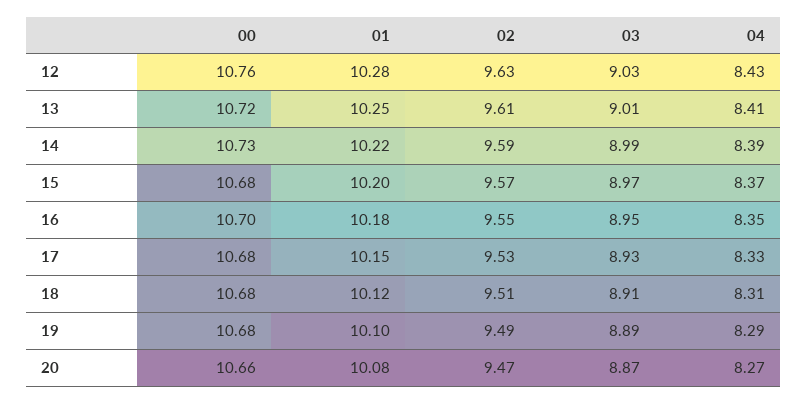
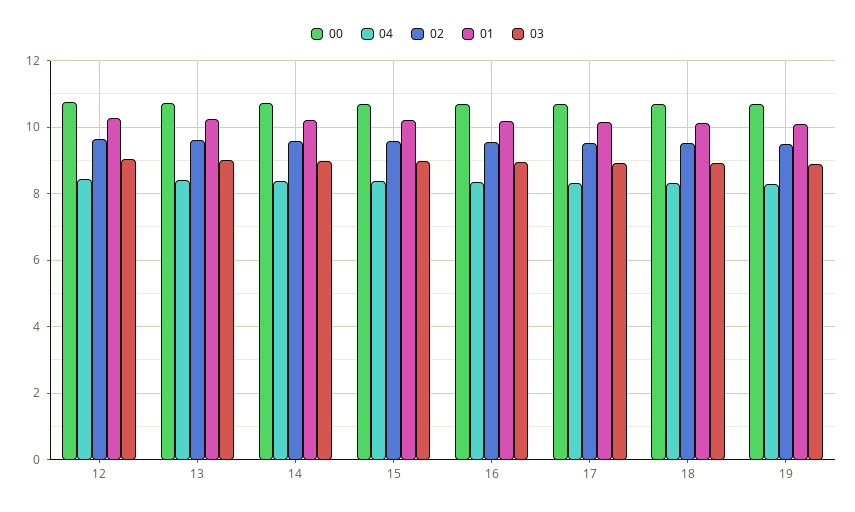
00, 20: 10.66 -> none
01, 20: 10.08 -> none
02, 20: 9.47 -> none
03, 20: 8.87 -> none
04, 20: 8.27 -> none

